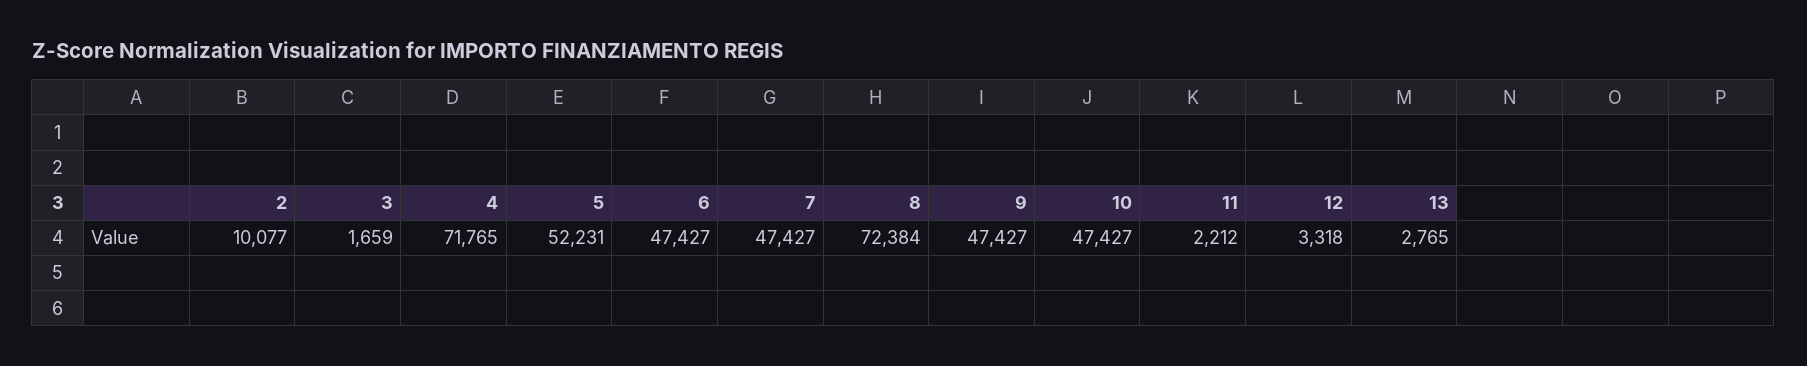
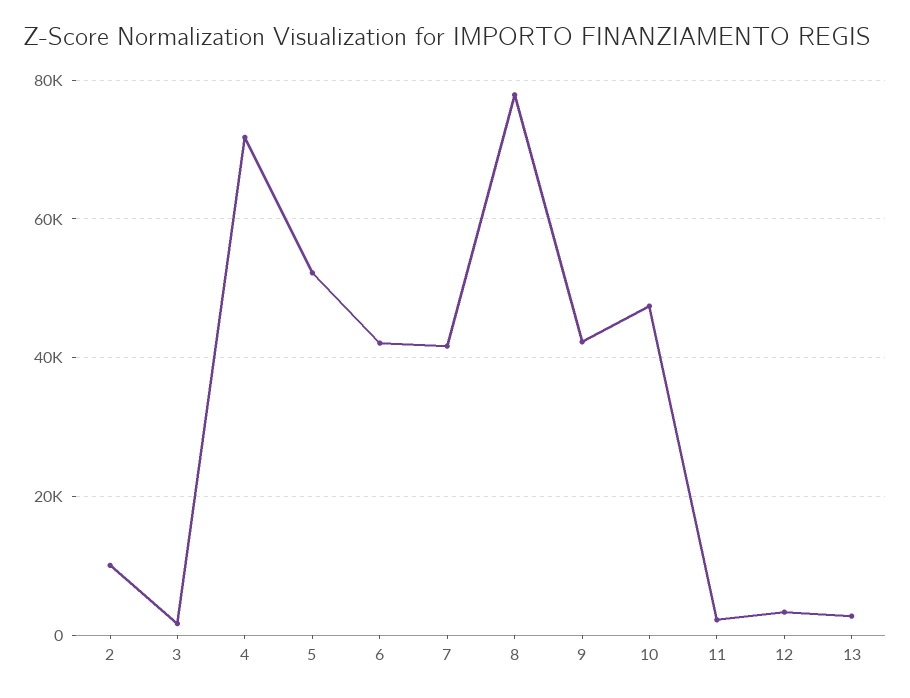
6: 47427 -> 42000
7: 47427 -> 42000
8: 72384 -> 78000
9: 47427 -> 42000

